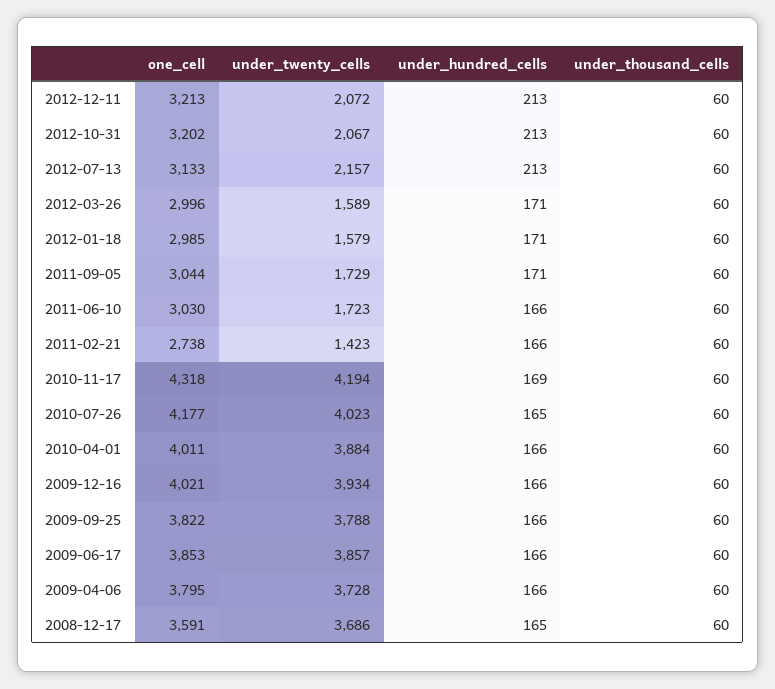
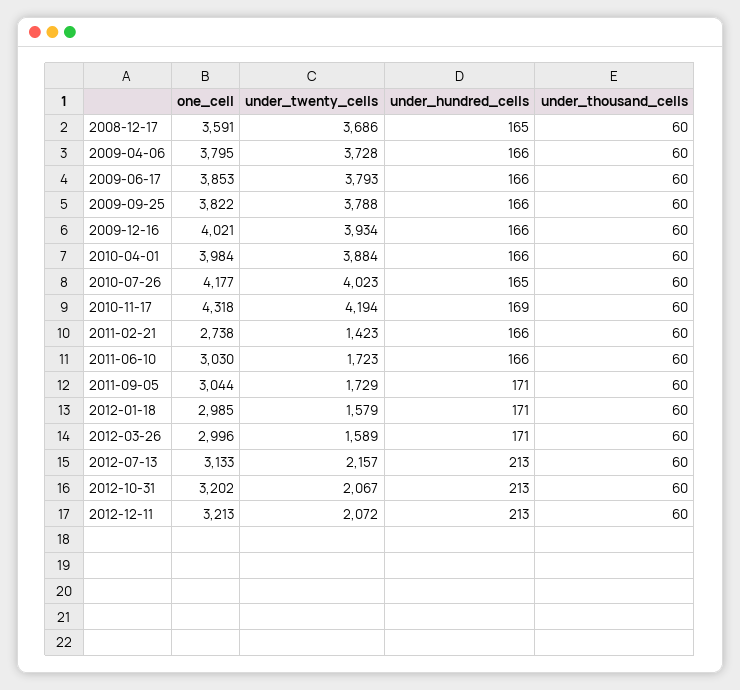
one_cell, 2010-04-01: 4011 -> 3984
under_twenty_cells, 2009-06-17: 3857 -> 3793

